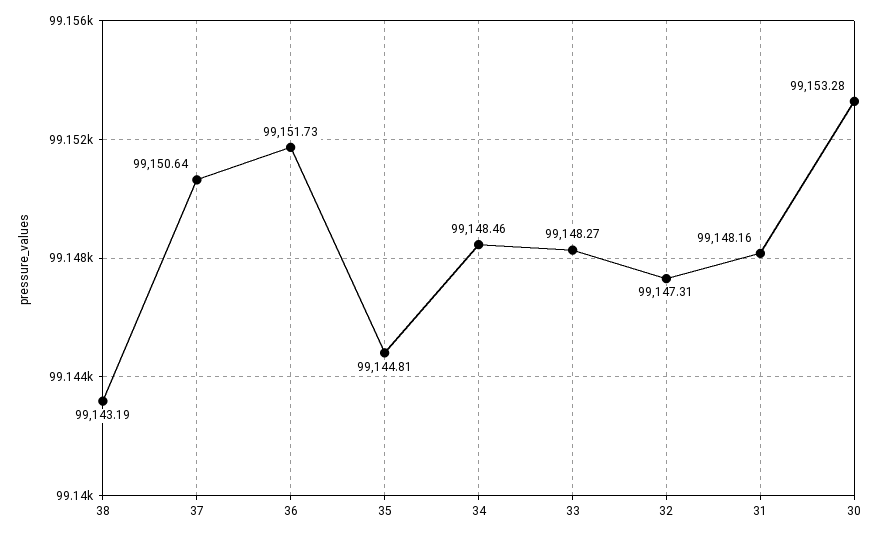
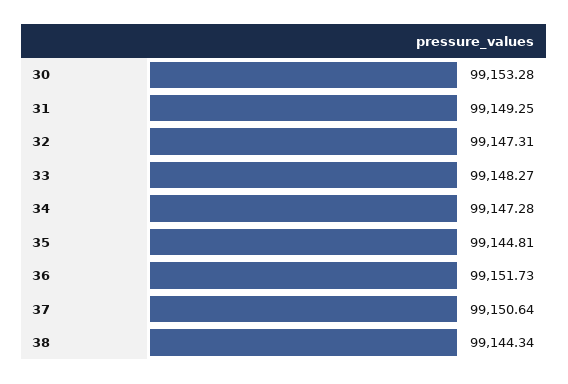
38: 99143.19 -> 99144.34
34: 99148.46 -> 99147.28
31: 99148.16 -> 99149.25

